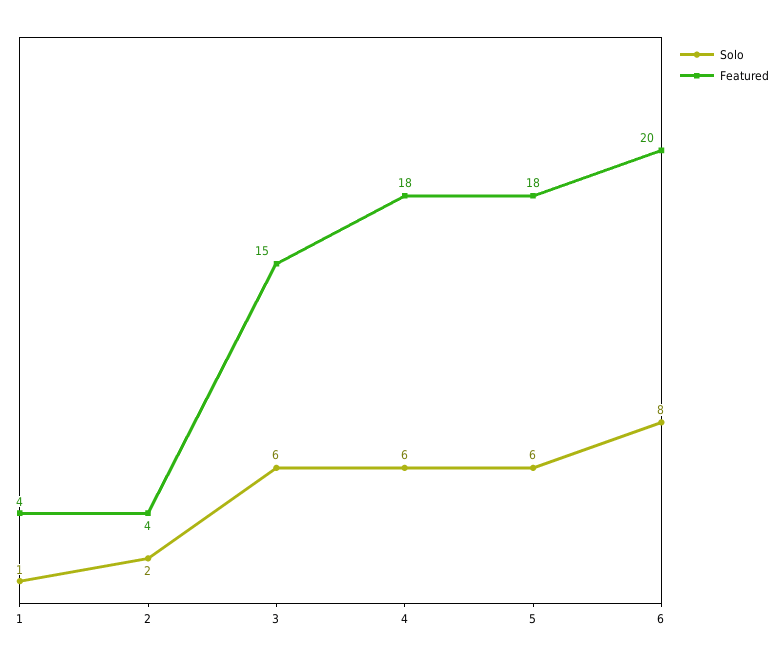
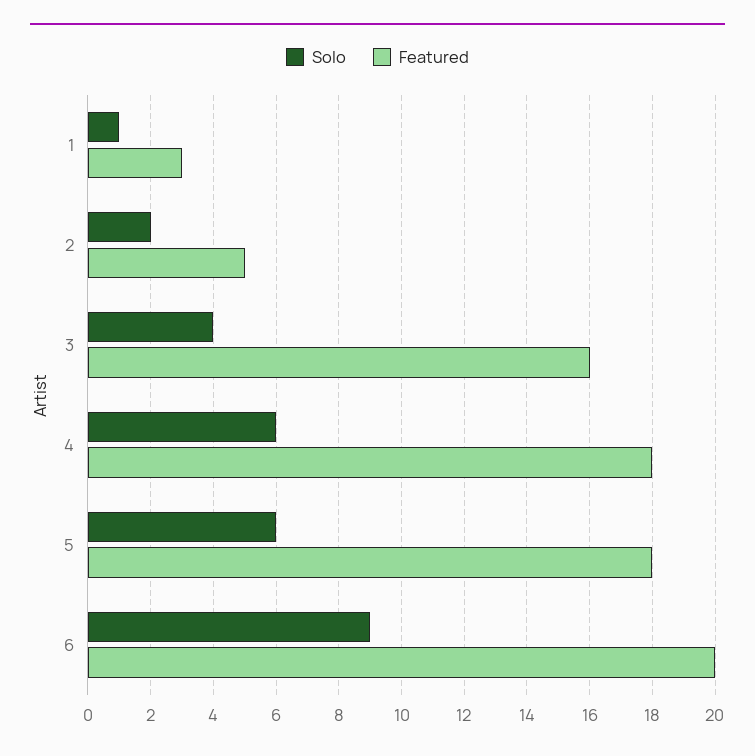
Featured, 1: 4 -> 3
Featured, 2: 4 -> 5
Solo, 3: 6 -> 4
Featured, 3: 15 -> 16
Solo, 6: 8 -> 9

